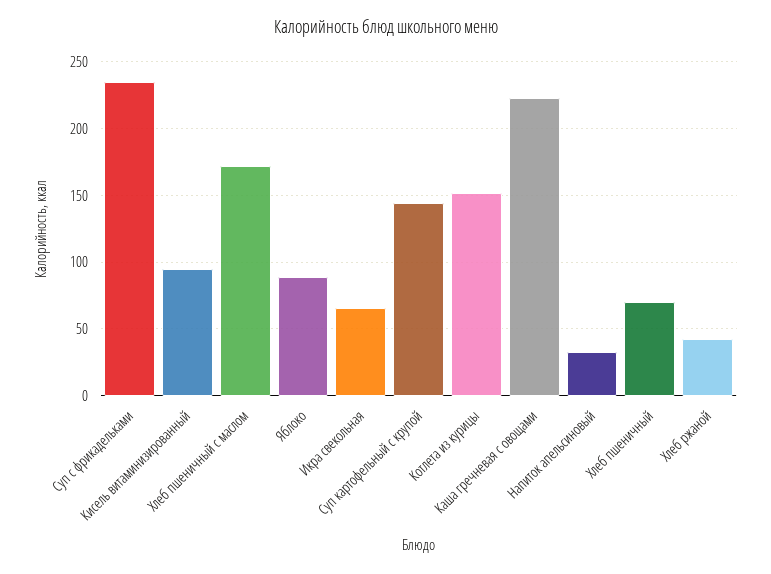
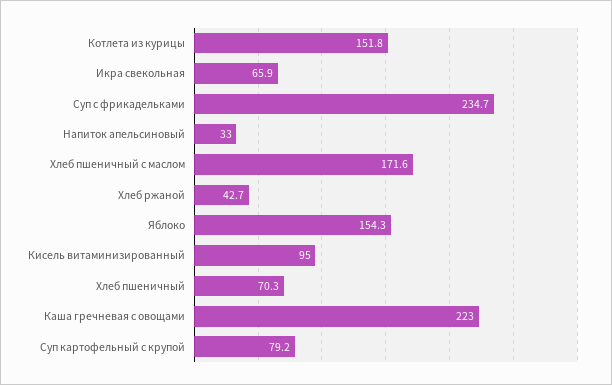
Яблоко: 90 -> 154.3
Суп картофельный с крупой: 145 -> 79.2

